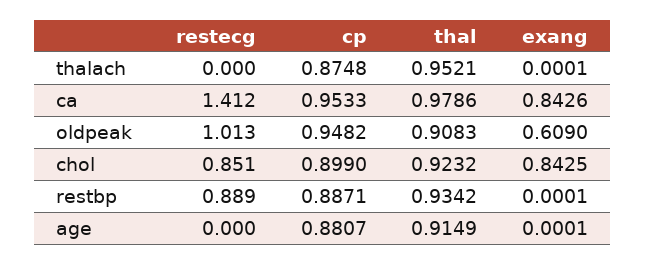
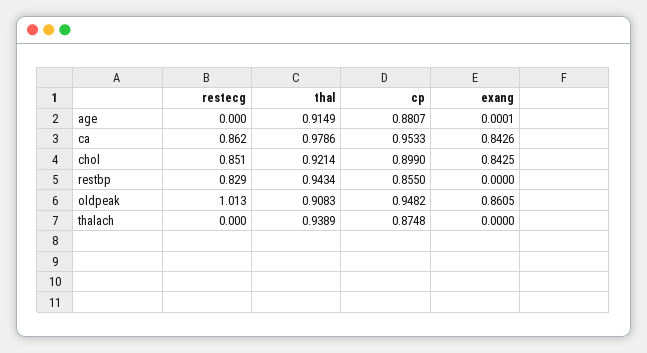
thal, thalach: 0.9521 -> 0.9389
exang, thalach: 0.0001 -> 0
restecg, ca: 1.412 -> 0.862
exang, oldpeak: 0.609 -> 0.8605
thal, chol: 0.9232 -> 0.9214
restecg, restbp: 0.889 -> 0.829
cp, restbp: 0.8871 -> 0.855
thal, restbp: 0.9342 -> 0.9434
exang, restbp: 0.0001 -> 0

